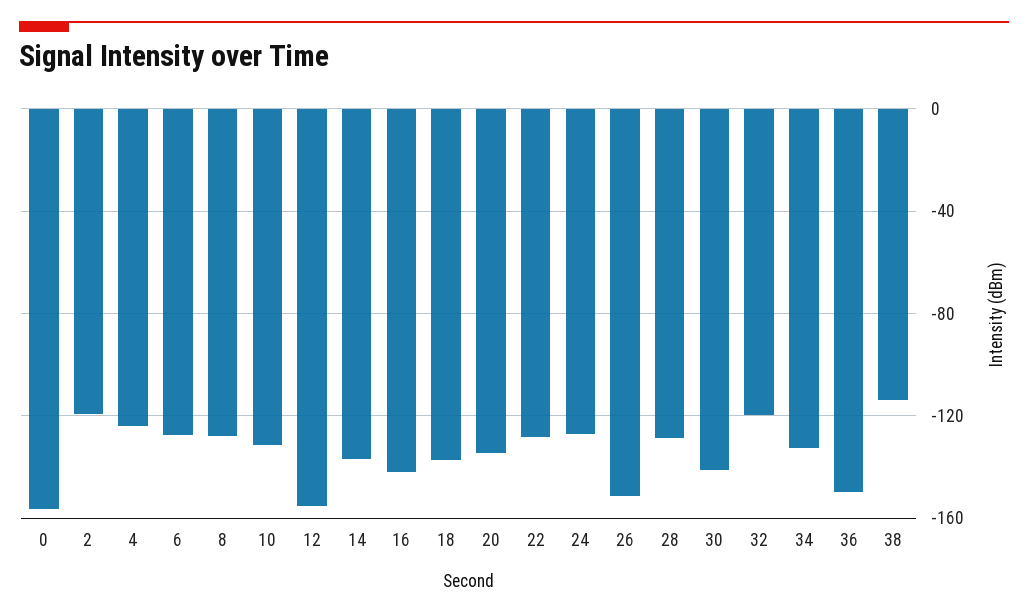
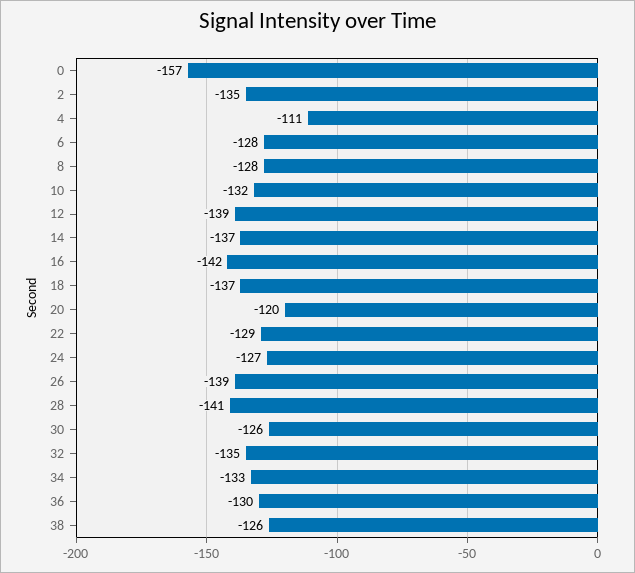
2: -120 -> -135
4: -125 -> -111
12: -155 -> -139
20: -135 -> -120
26: -150 -> -139
28: -130 -> -141
30: -140 -> -126
32: -120 -> -135
36: -150 -> -130
38: -115 -> -126

